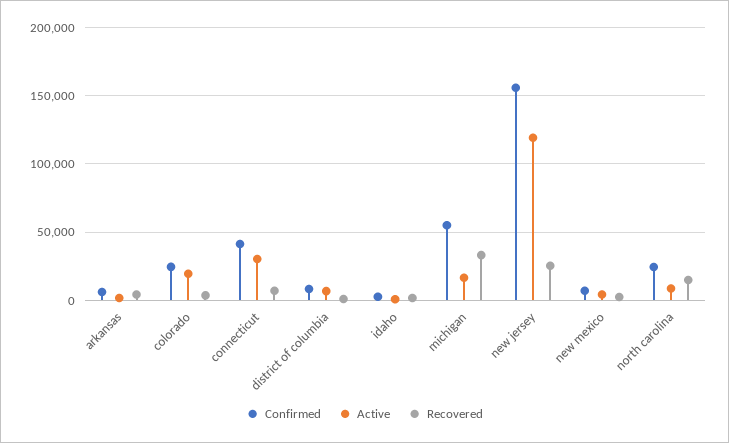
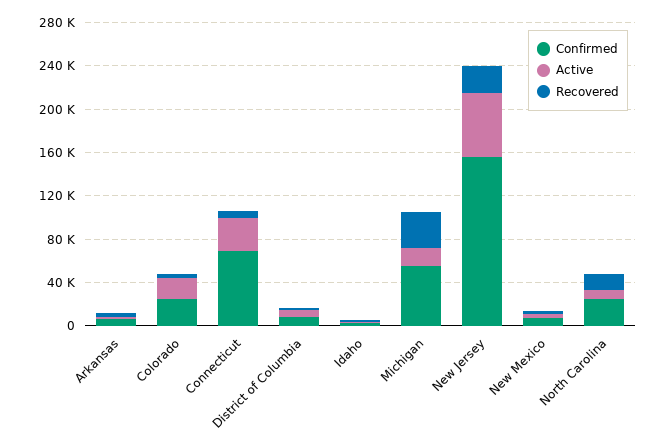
Confirmed, connecticut: 40000 -> 70000
Active, new jersey: 120000 -> 60000

